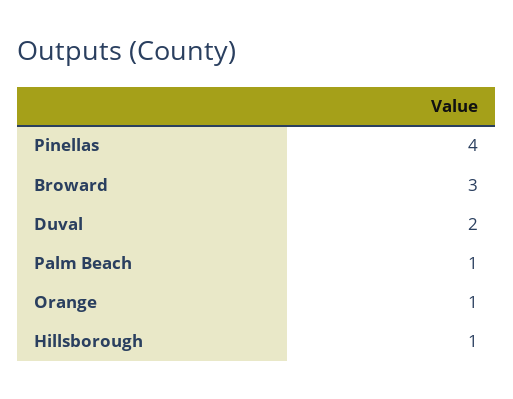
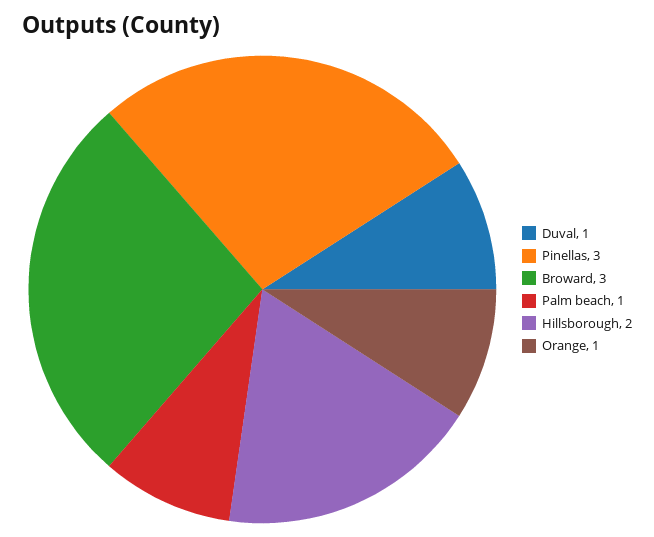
Pinellas: 4 -> 3
Duval: 2 -> 1
Hillsborough: 1 -> 2

